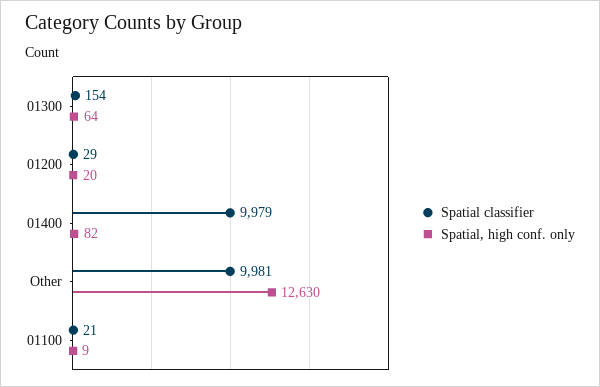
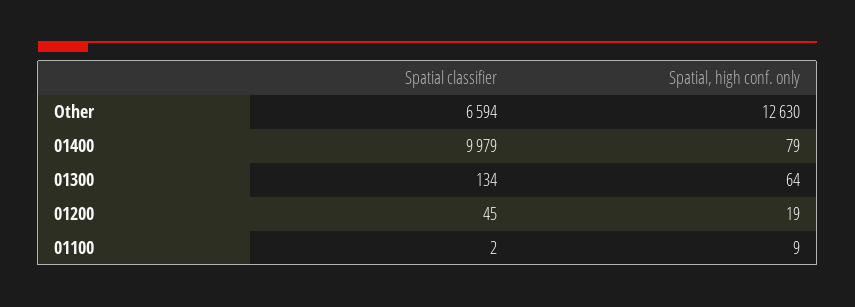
Spatial classifier, 01300: 154 -> 134
Spatial classifier, 01200: 29 -> 45
Spatial, high conf. only, 01200: 20 -> 19
Spatial, high conf. only, 01400: 82 -> 79
Spatial classifier, Other: 9981 -> 6594
Spatial classifier, 01100: 21 -> 2

